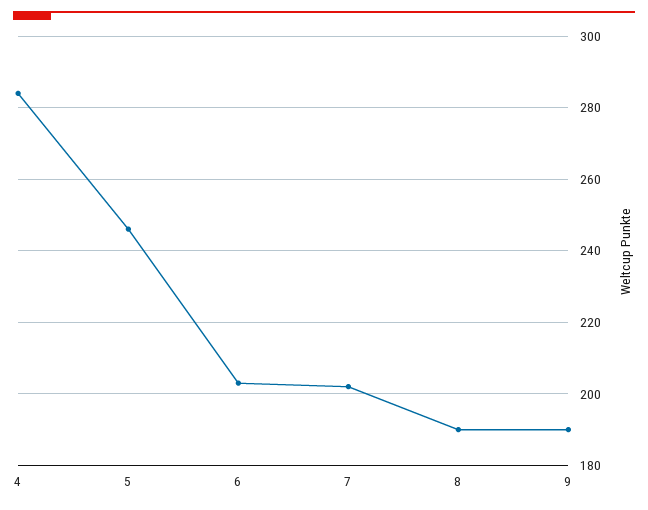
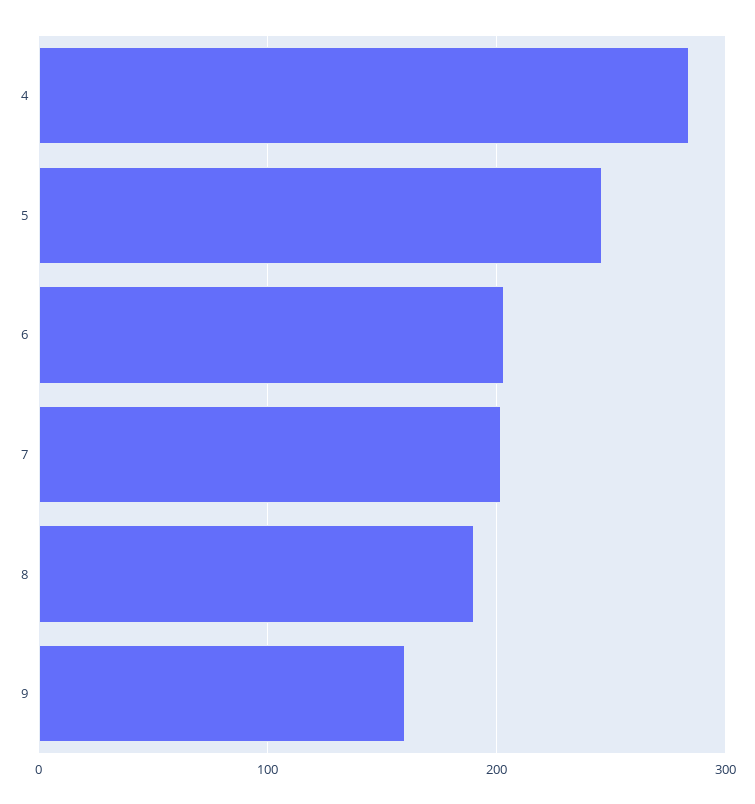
9: 190 -> 160

